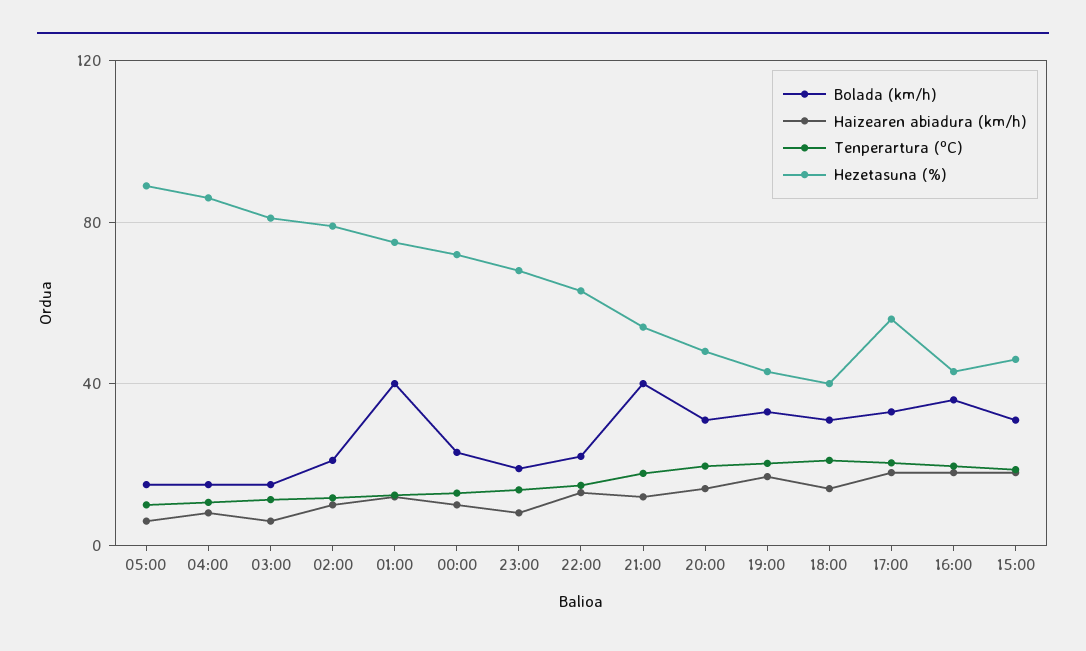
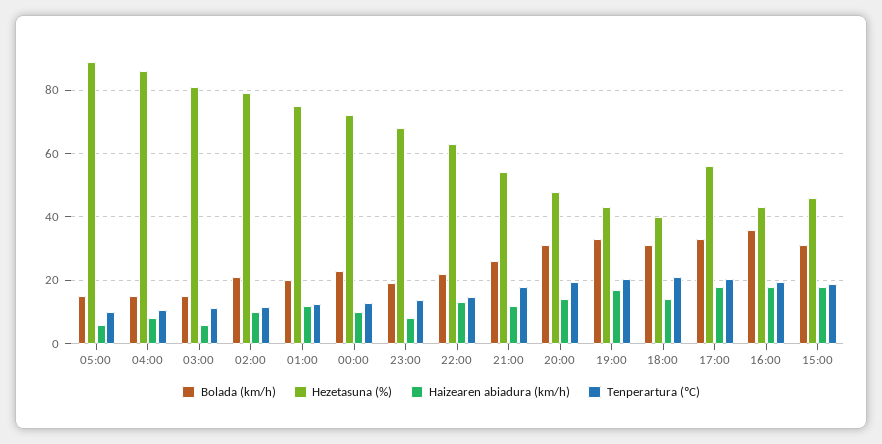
Bolada (km/h), 01:00: 40 -> 20
Bolada (km/h), 21:00: 40 -> 26

